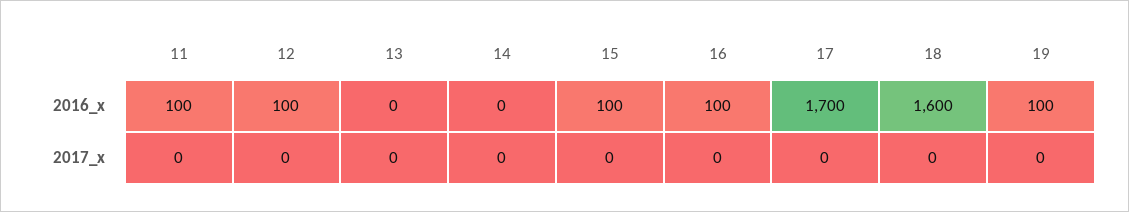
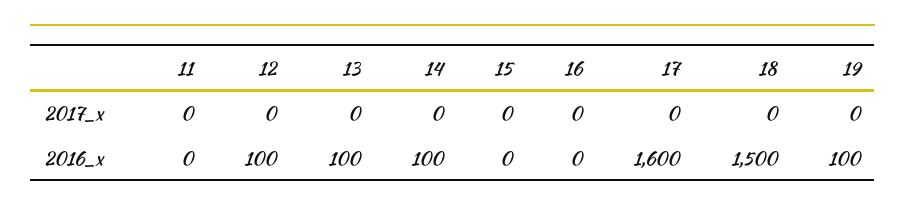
11, 2016_x: 100 -> 0
13, 2016_x: 0 -> 100
14, 2016_x: 0 -> 100
15, 2016_x: 100 -> 0
16, 2016_x: 100 -> 0
17, 2016_x: 1700 -> 1600
18, 2016_x: 1600 -> 1500

